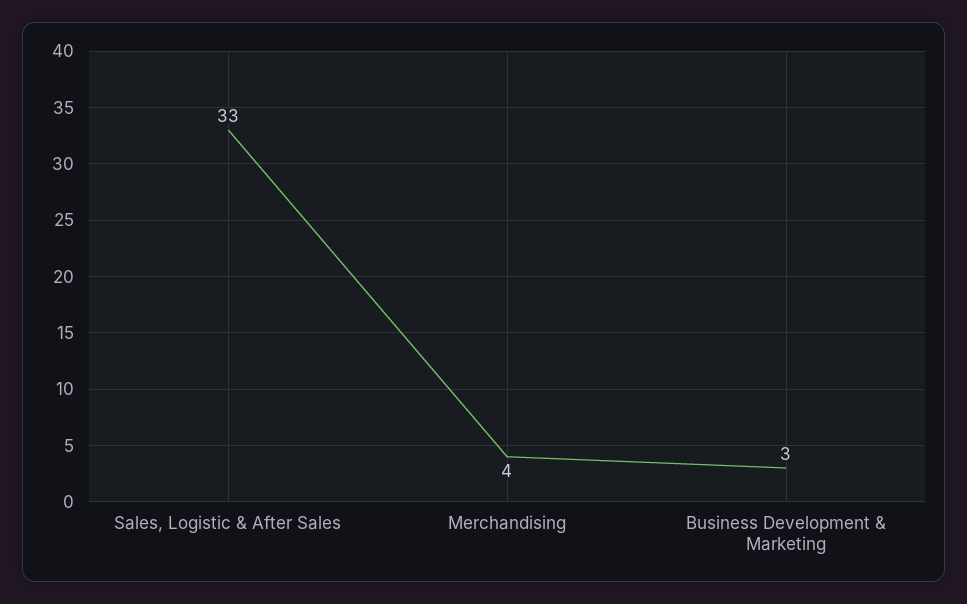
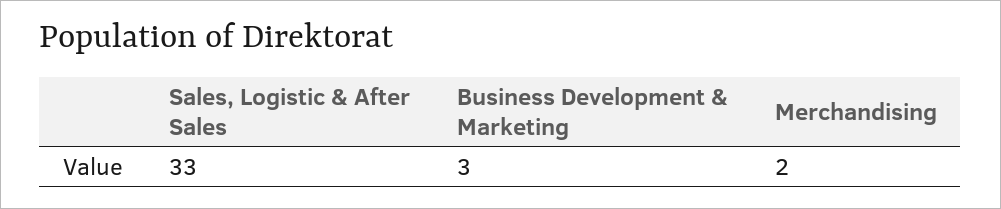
Merchandising: 4 -> 2

